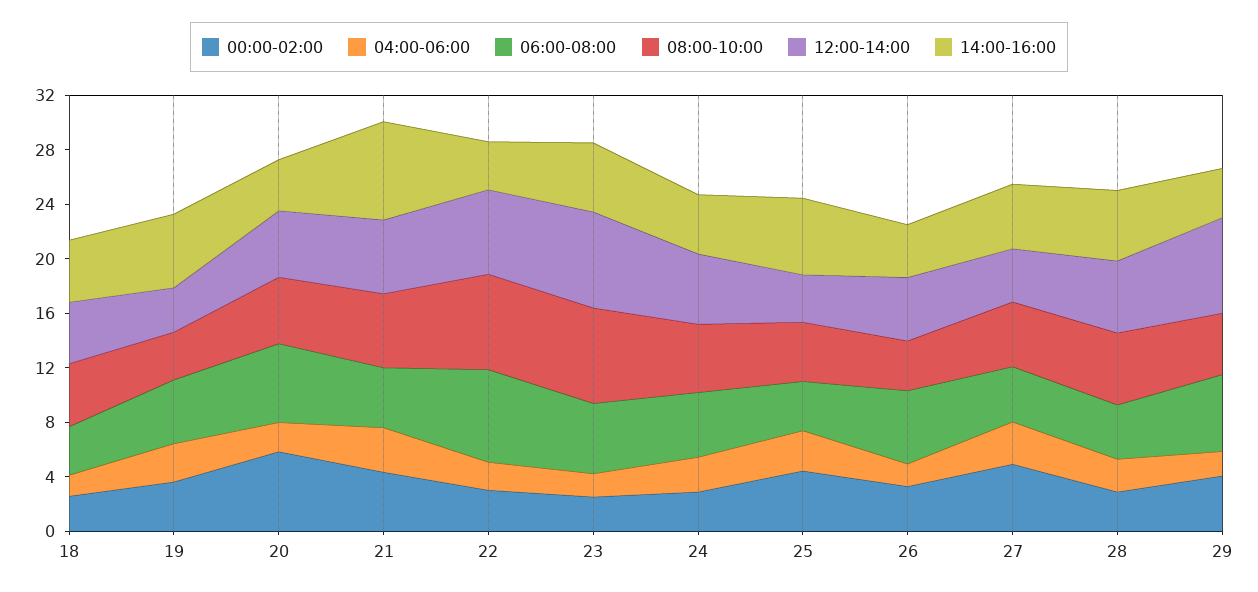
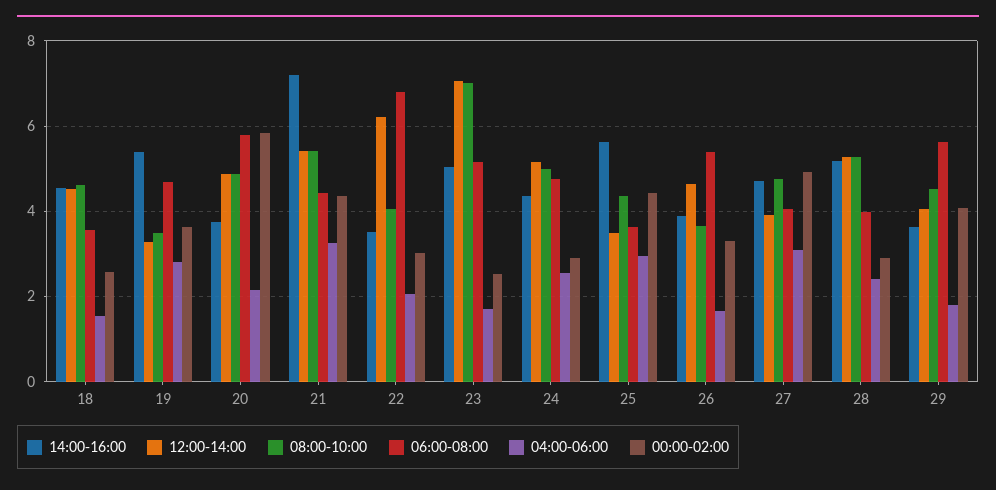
08:00-10:00, 22: 7 -> 4
12:00-14:00, 29: 7 -> 4

